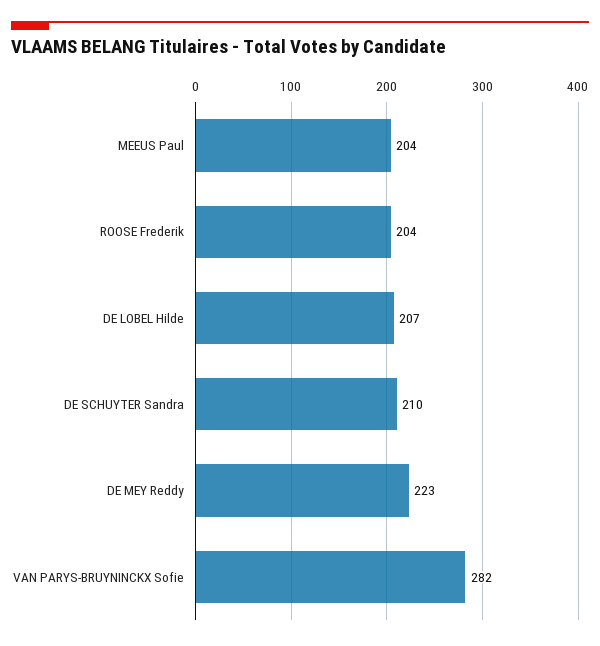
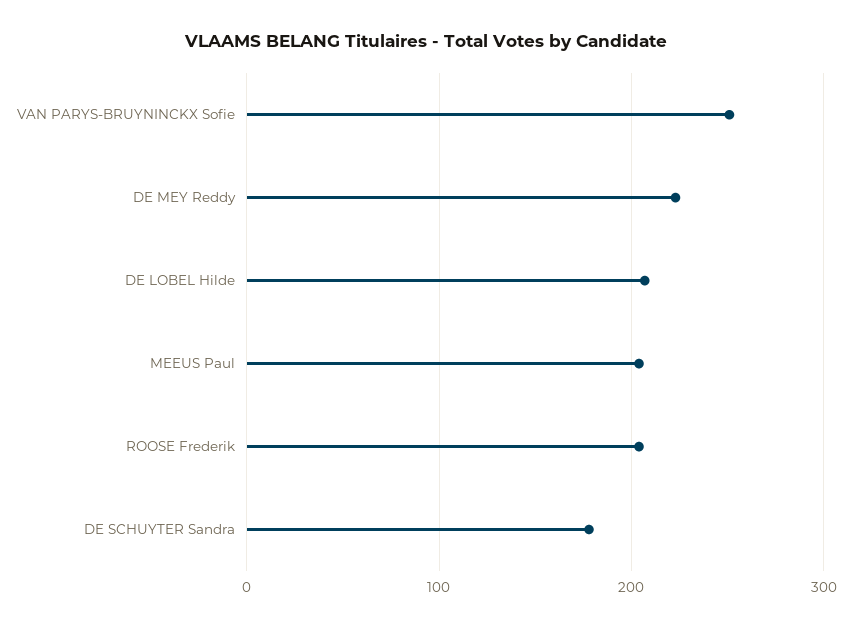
DE SCHUYTER Sandra: 210 -> 180
VAN PARYS-BRUYNINCKX Sofie: 282 -> 250

